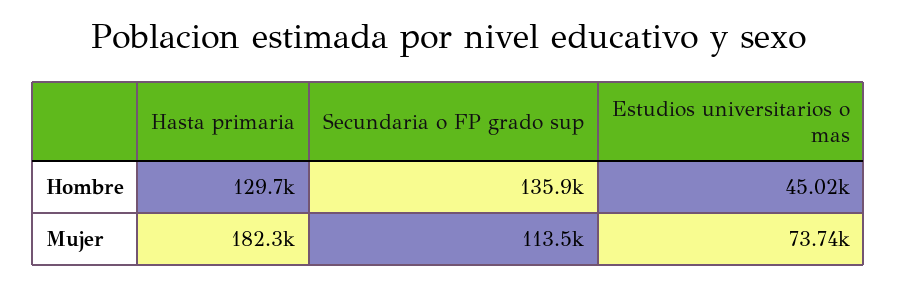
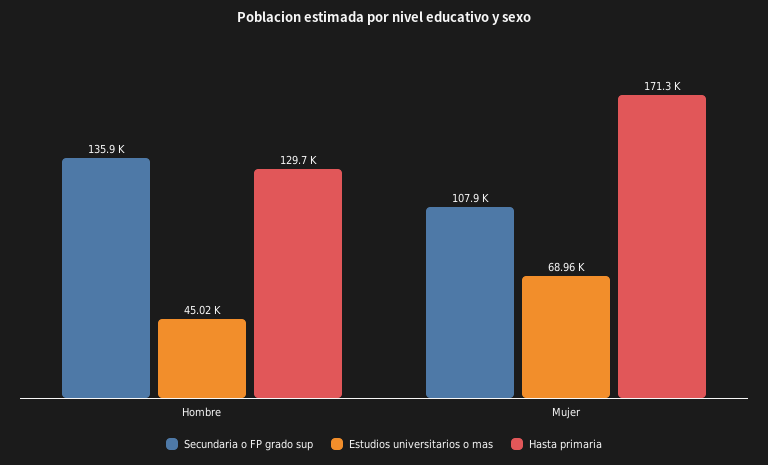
Hasta primaria, Mujer: 182300 -> 171300
Secundaria o FP grado sup, Mujer: 113500 -> 107900
Estudios universitarios o mas, Mujer: 73740 -> 68960

